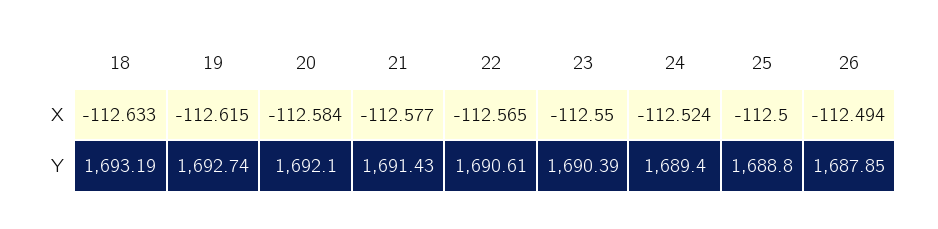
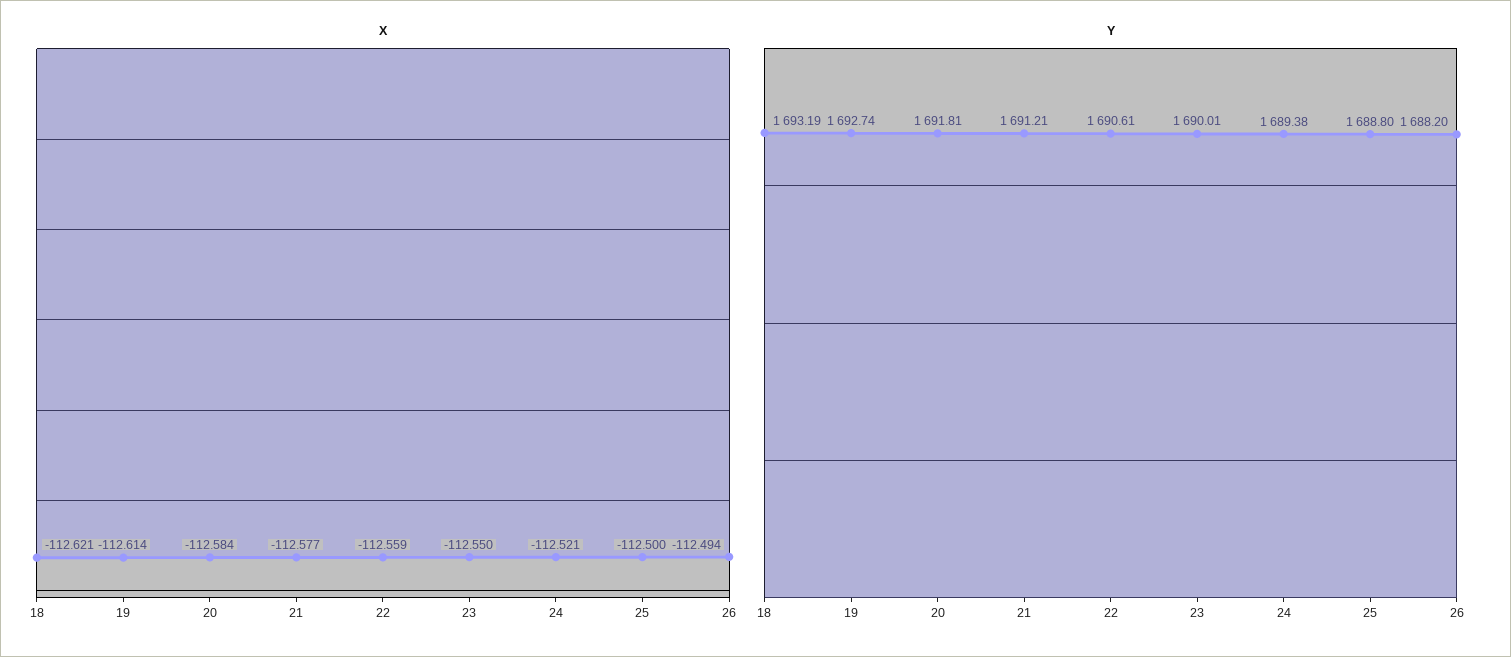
X, 18: -112.633 -> -112.621
X, 19: -112.615 -> -112.614
X, 22: -112.565 -> -112.559
X, 24: -112.524 -> -112.521
Y, 20: 1692.1 -> 1691.81
Y, 21: 1691.43 -> 1691.21
Y, 23: 1690.39 -> 1690.01
Y, 24: 1689.4 -> 1689.38
Y, 26: 1687.85 -> 1688.2

